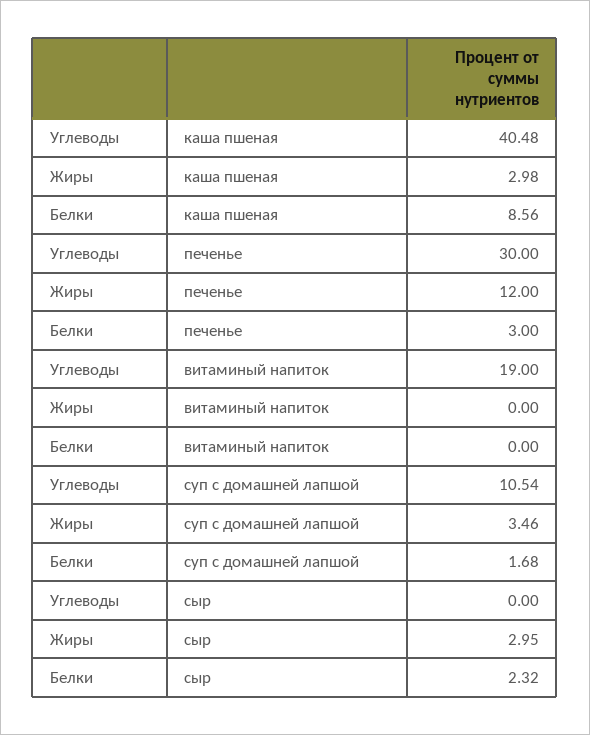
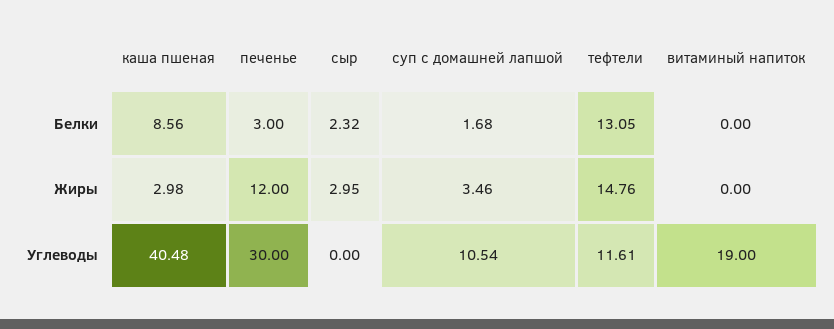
Белки, тефтели: none -> 13.05
Жиры, тефтели: none -> 14.76
Углеводы, тефтели: none -> 11.61

